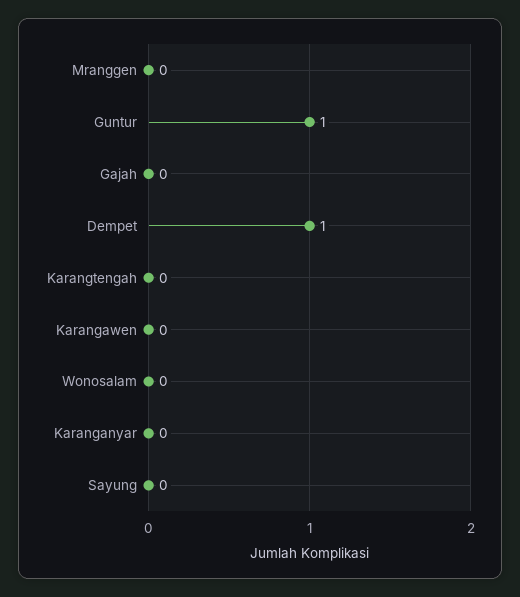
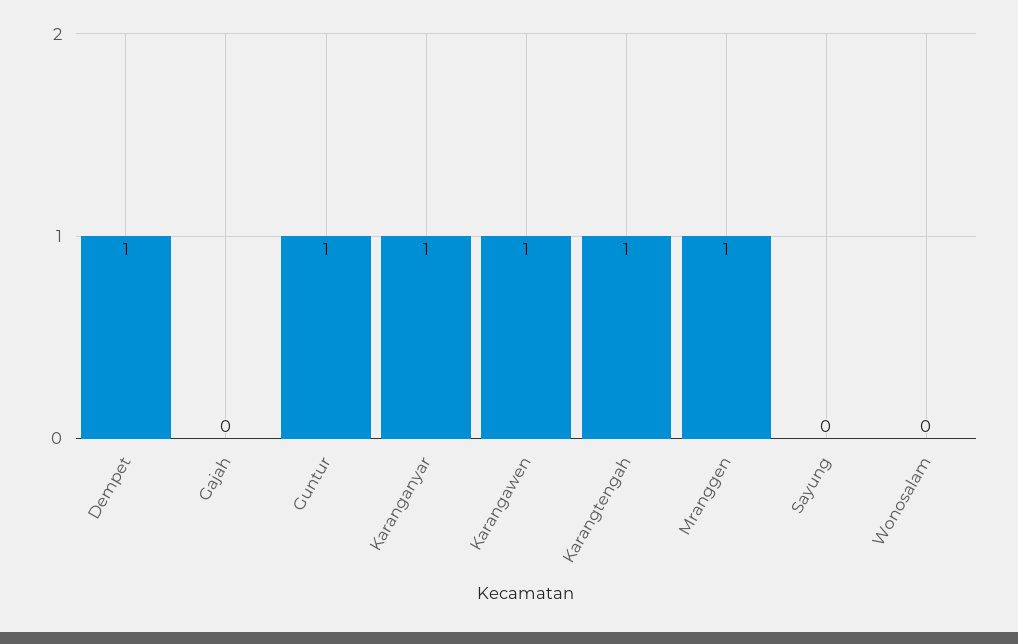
Mranggen: 0 -> 1
Karangtengah: 0 -> 1
Karangawen: 0 -> 1
Karanganyar: 0 -> 1

